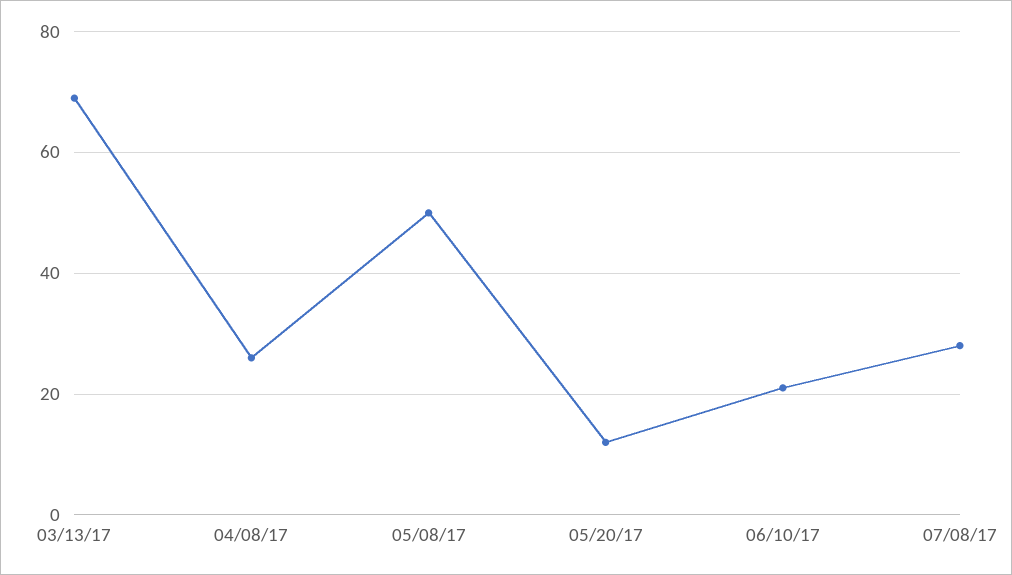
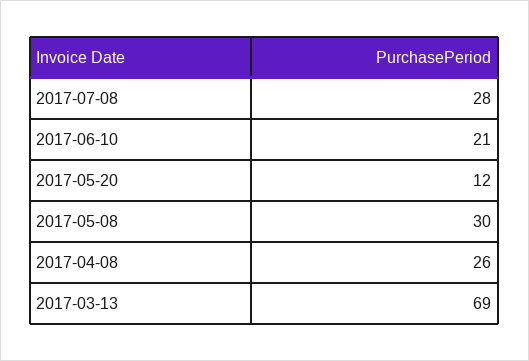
05/08/17: 50 -> 30

